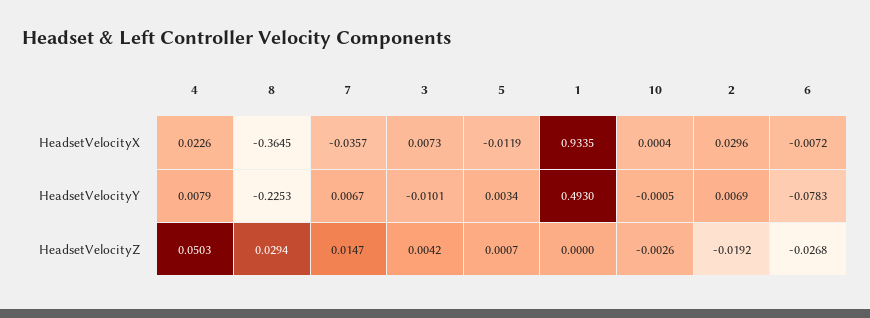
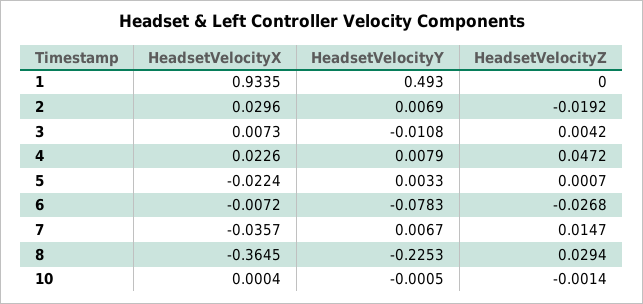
5, HeadsetVelocityX: -0.0119 -> -0.0224
3, HeadsetVelocityY: -0.0101 -> -0.0108
5, HeadsetVelocityY: 0.0034 -> 0.0033
4, HeadsetVelocityZ: 0.0503 -> 0.0472
10, HeadsetVelocityZ: -0.0026 -> -0.0014

